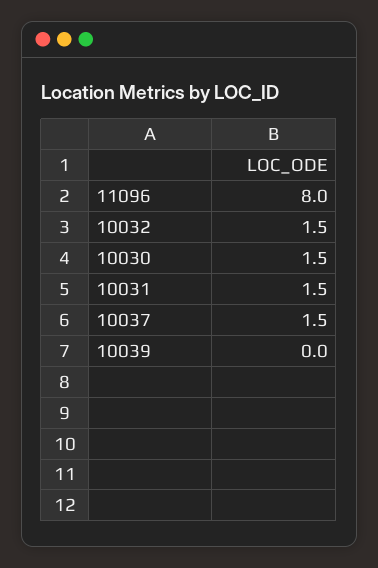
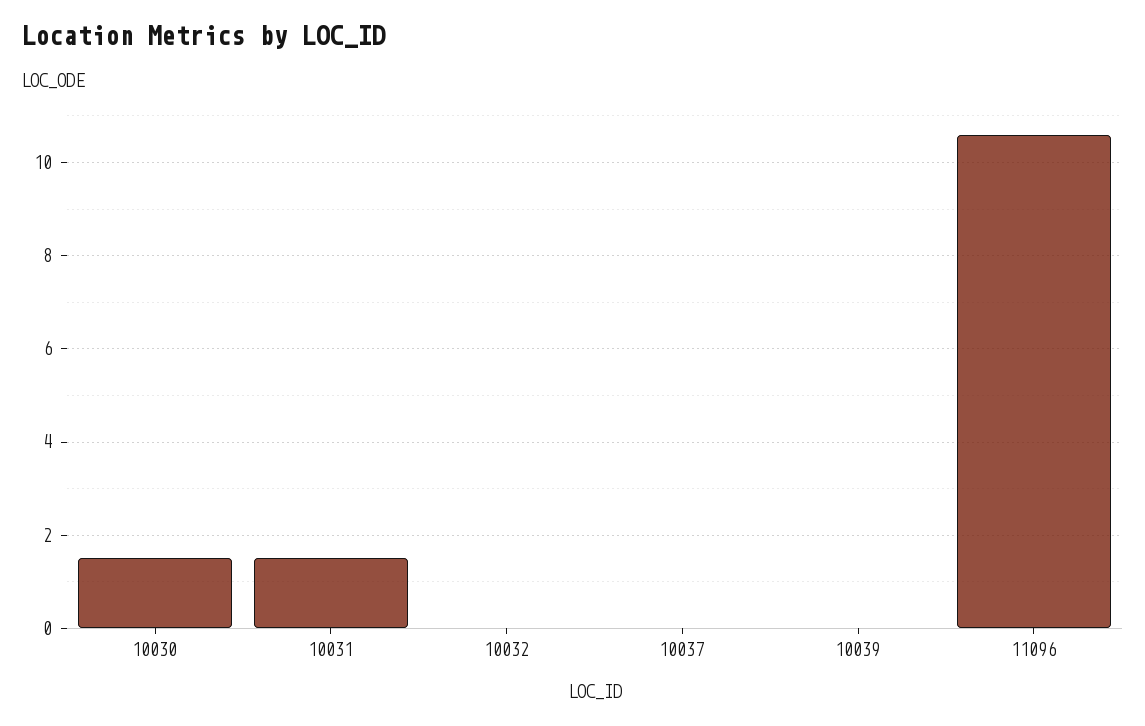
11096: 8 -> 10.5
10032: 1.5 -> 0
10037: 1.5 -> 0

